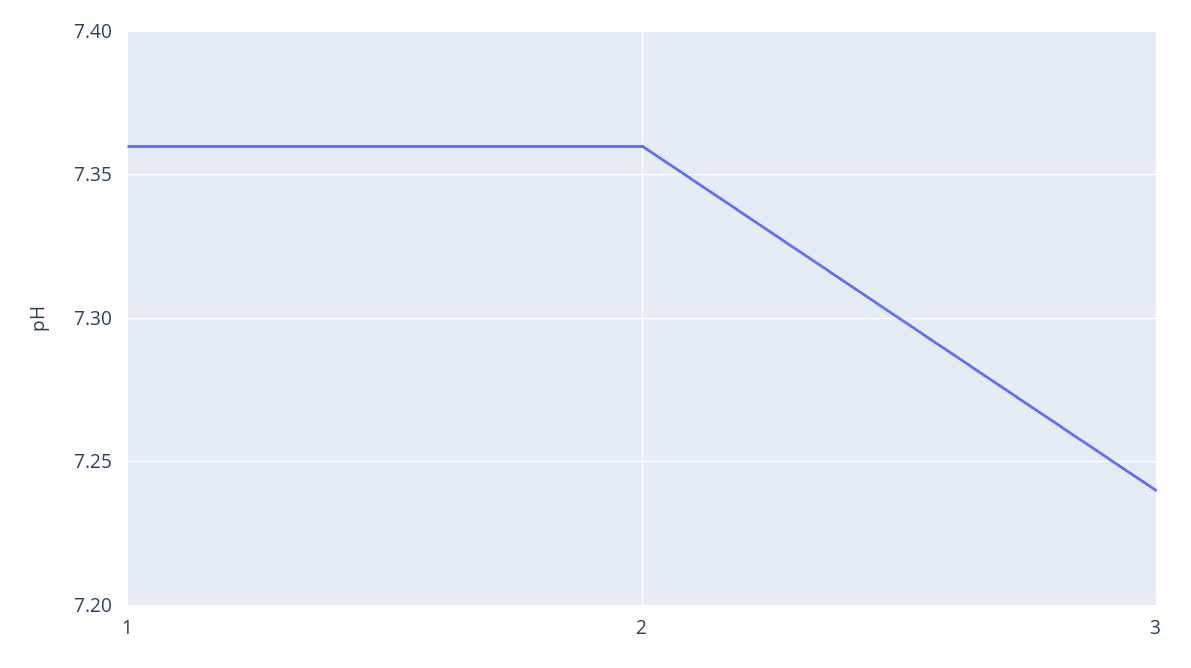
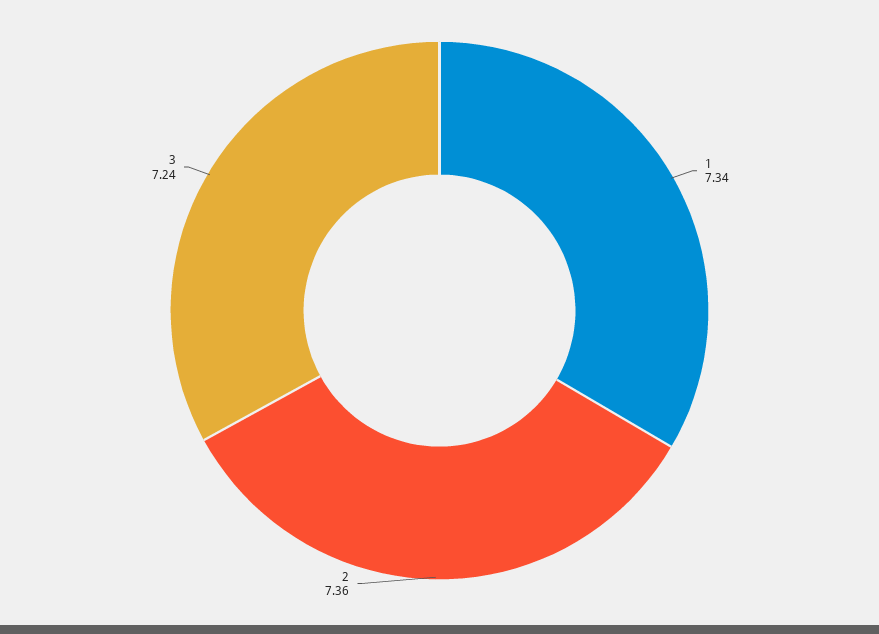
1: 7.36 -> 7.34

